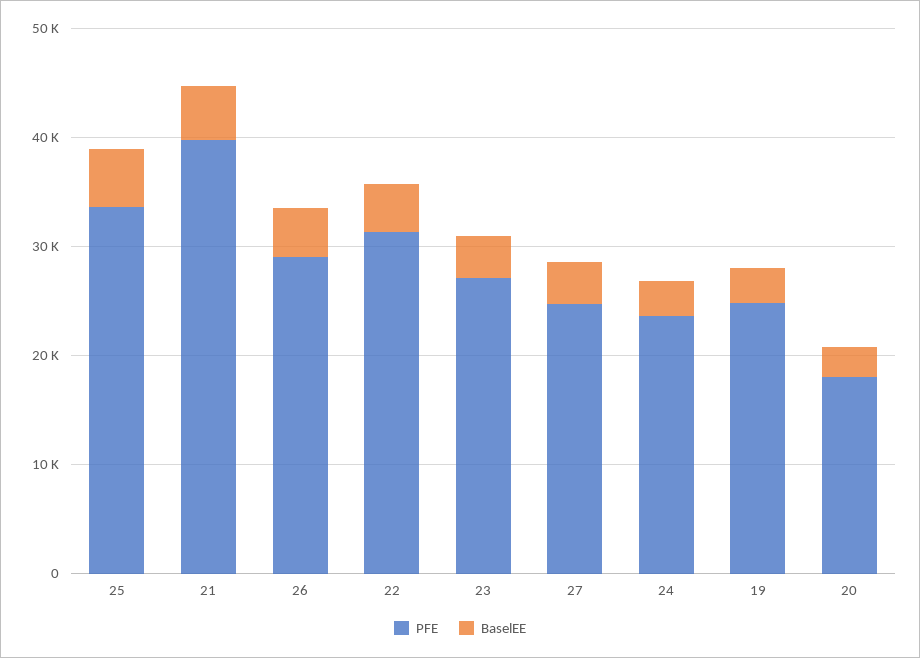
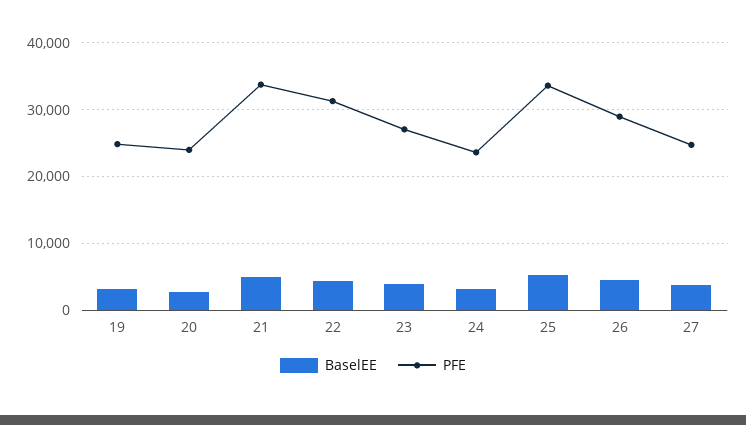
PFE, 21: 40000 -> 34000
PFE, 20: 18000 -> 24000

